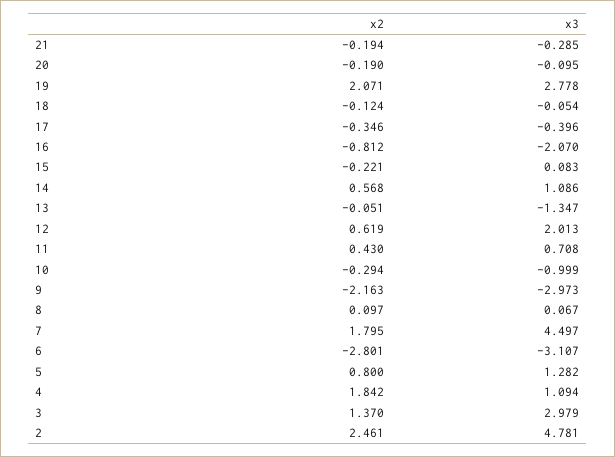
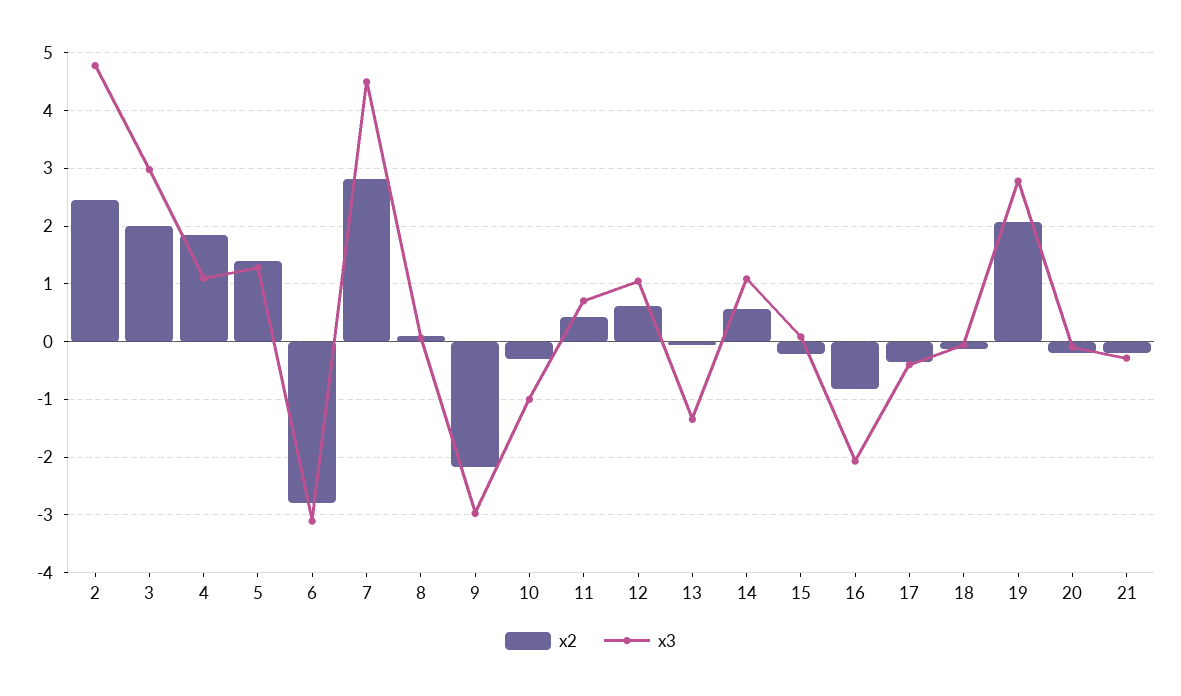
x3, 12: 2.013 -> 1
x2, 7: 1.795 -> 2.8
x2, 5: 0.8 -> 1.4
x2, 3: 1.37 -> 2

